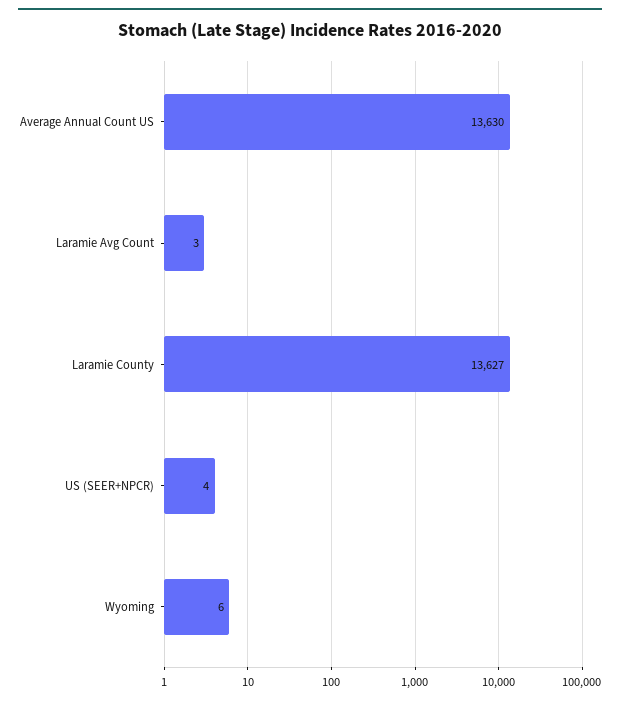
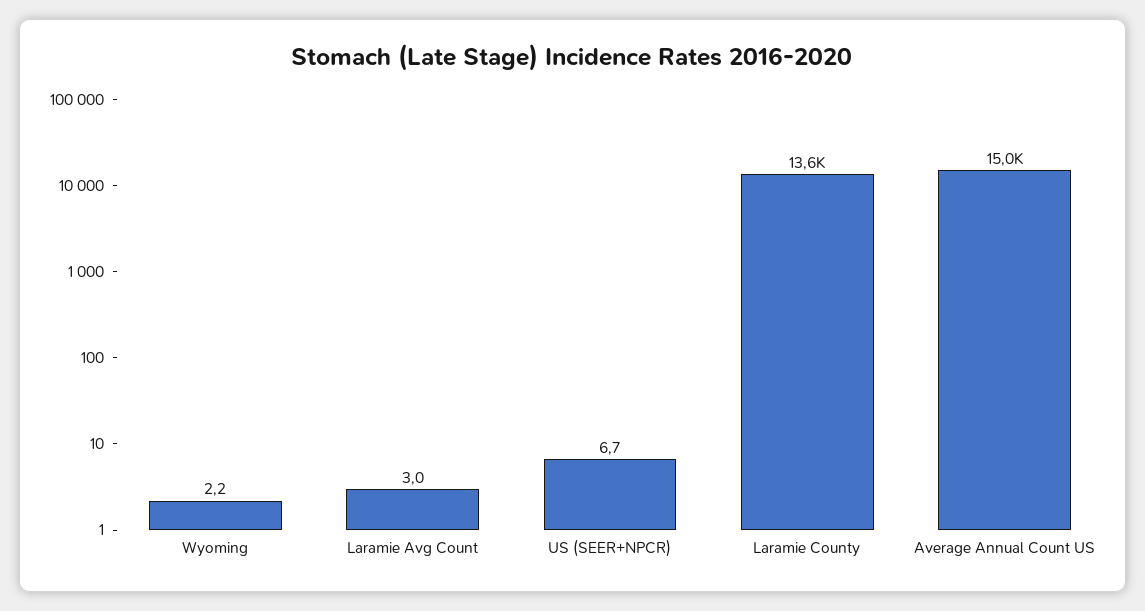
Average Annual Count US: 13630 -> 15000
US (SEER+NPCR): 4 -> 6.7
Wyoming: 6 -> 2.2

